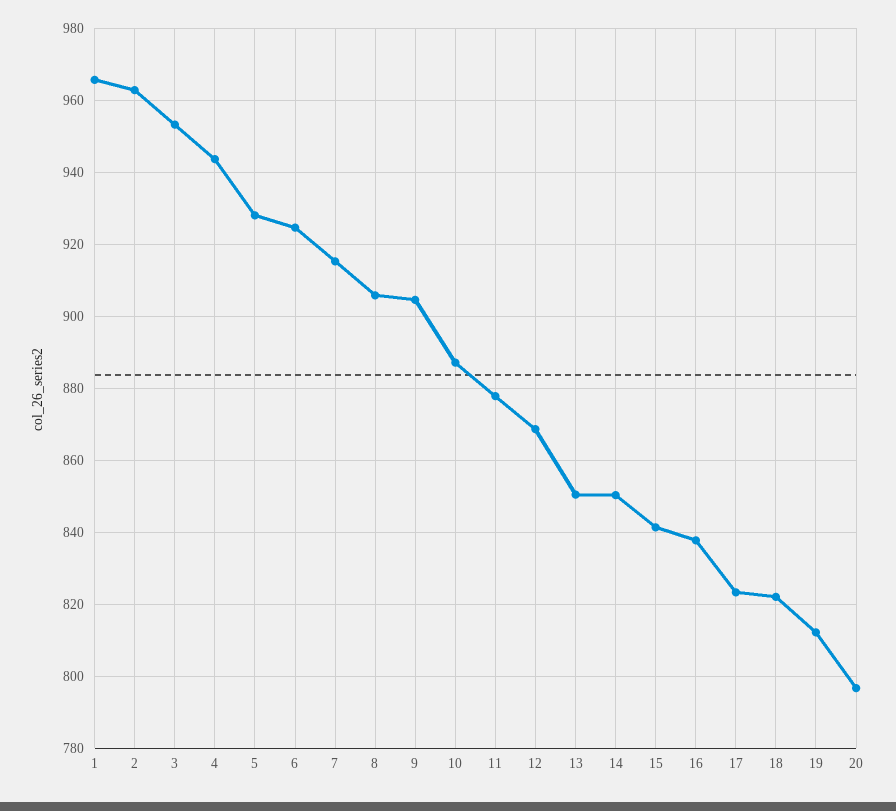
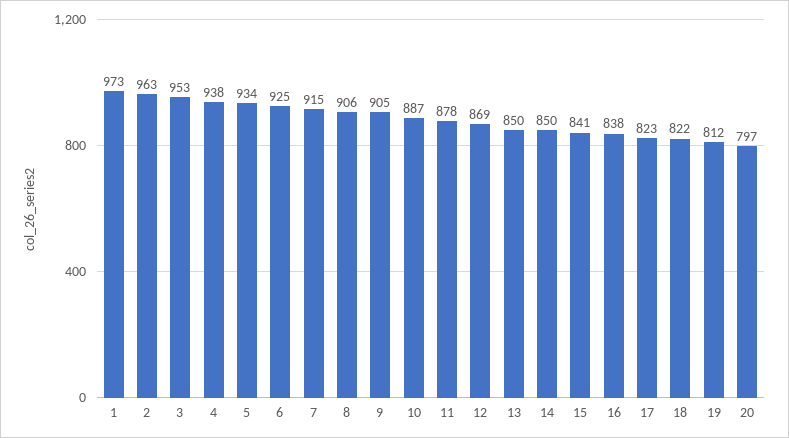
1: 966 -> 973
4: 944 -> 938
5: 928 -> 934

